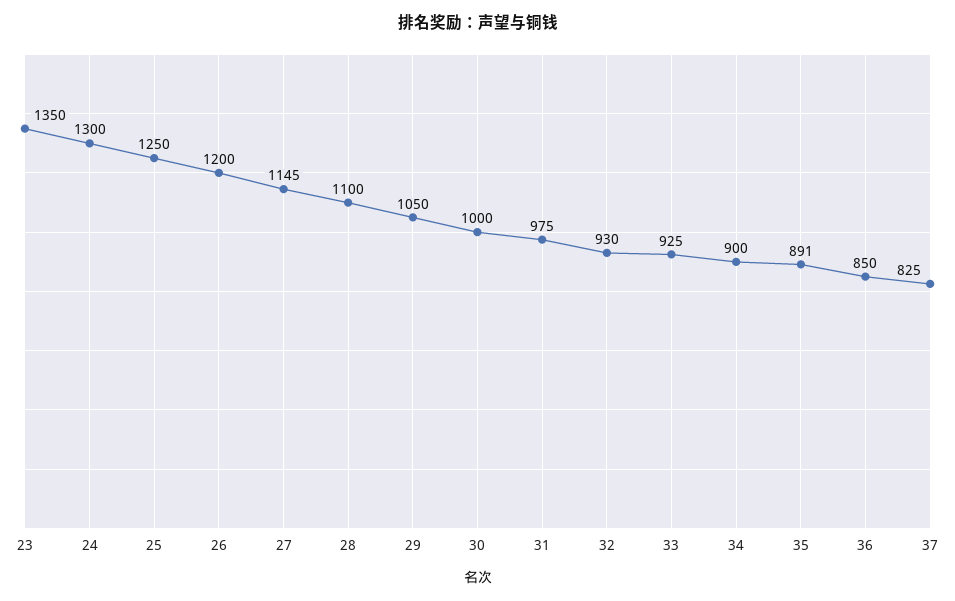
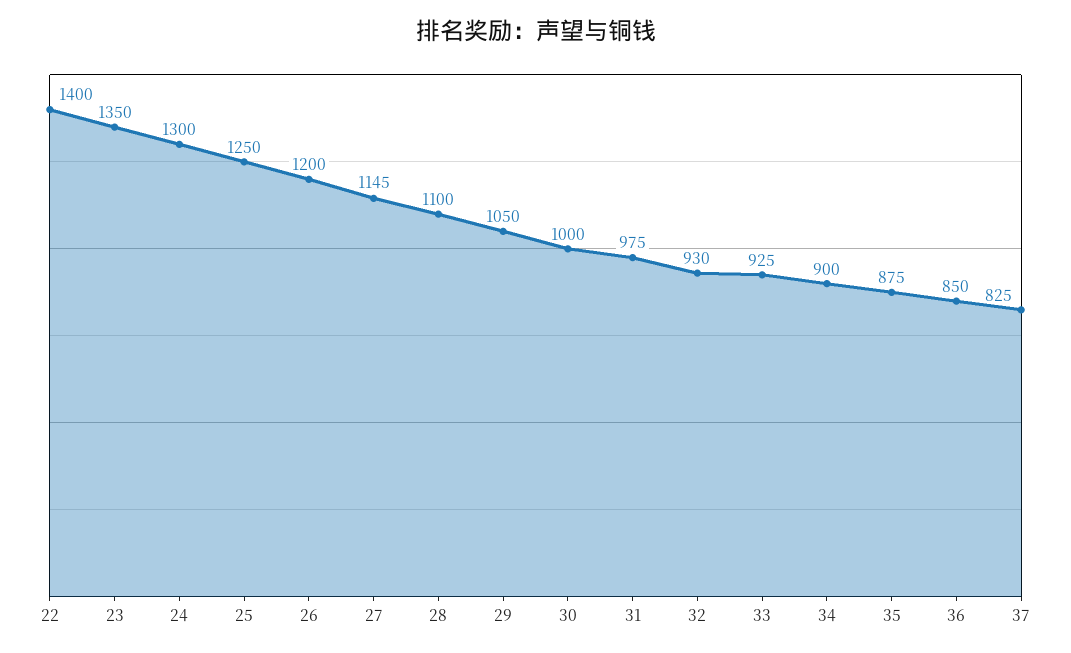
35: 891 -> 875
22: none -> 1400

